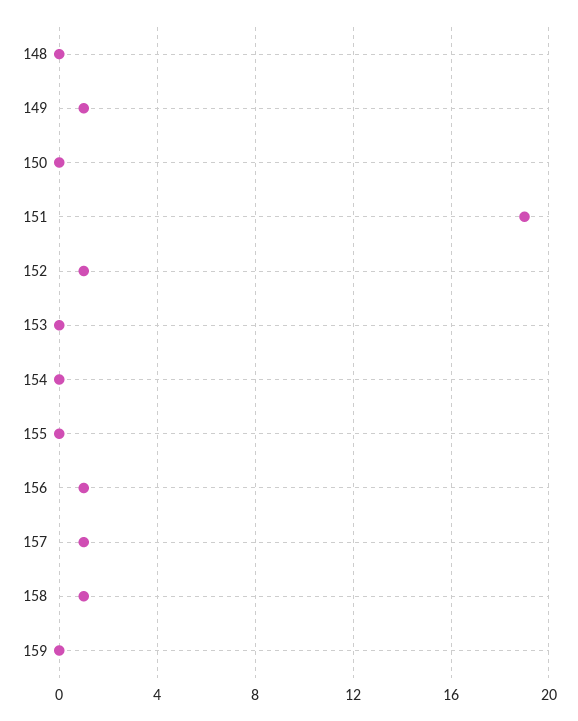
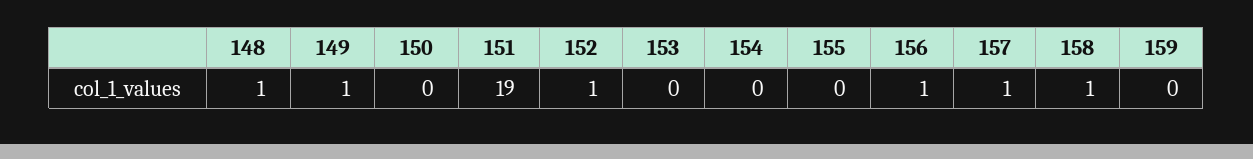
148: 0 -> 1

